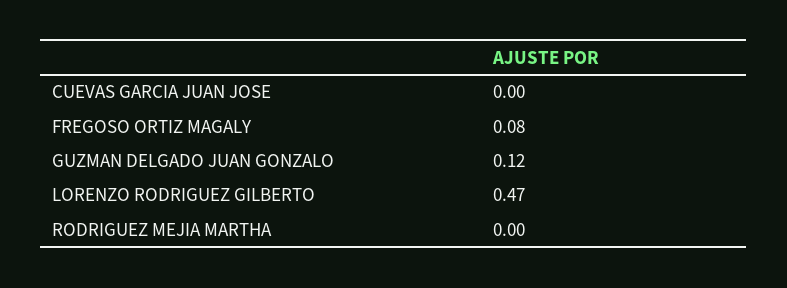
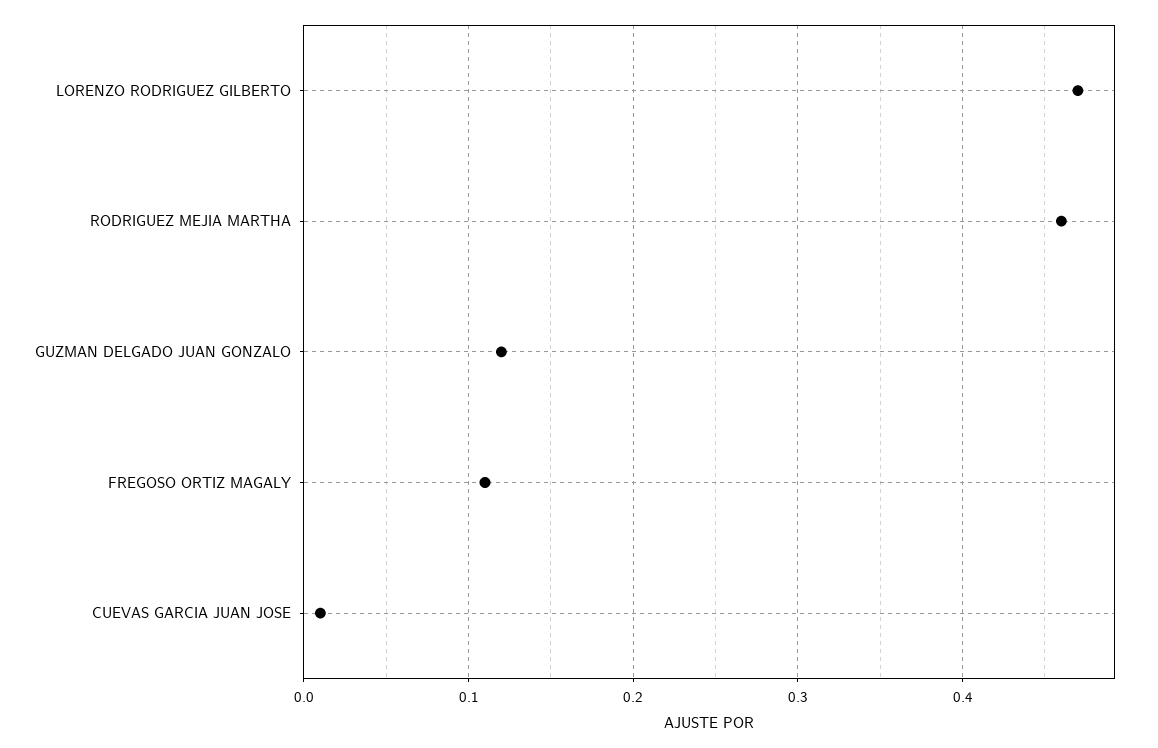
CUEVAS GARCIA JUAN JOSE: 0 -> 0.01
FREGOSO ORTIZ MAGALY: 0.08 -> 0.11
RODRIGUEZ MEJIA MARTHA: 0 -> 0.46

